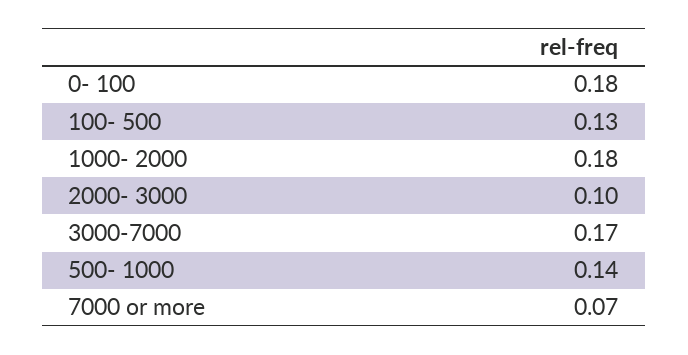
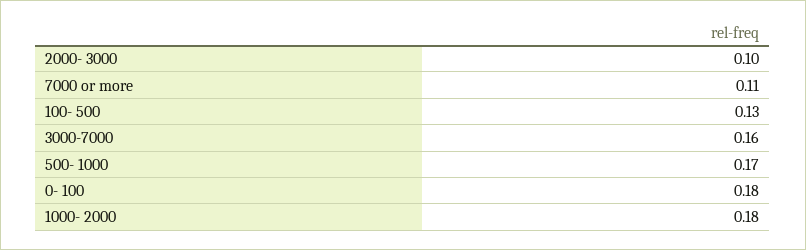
3000-7000: 0.17 -> 0.16
500- 1000: 0.14 -> 0.17
7000 or more: 0.07 -> 0.11

